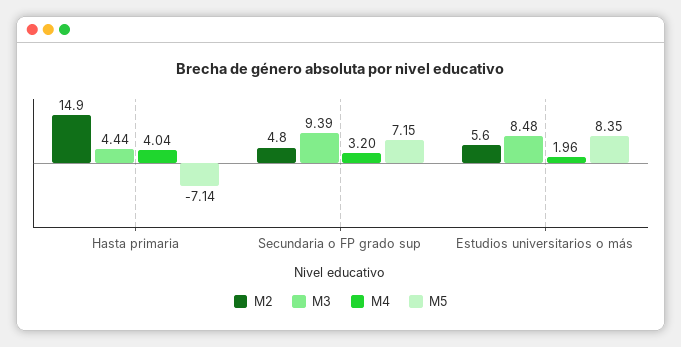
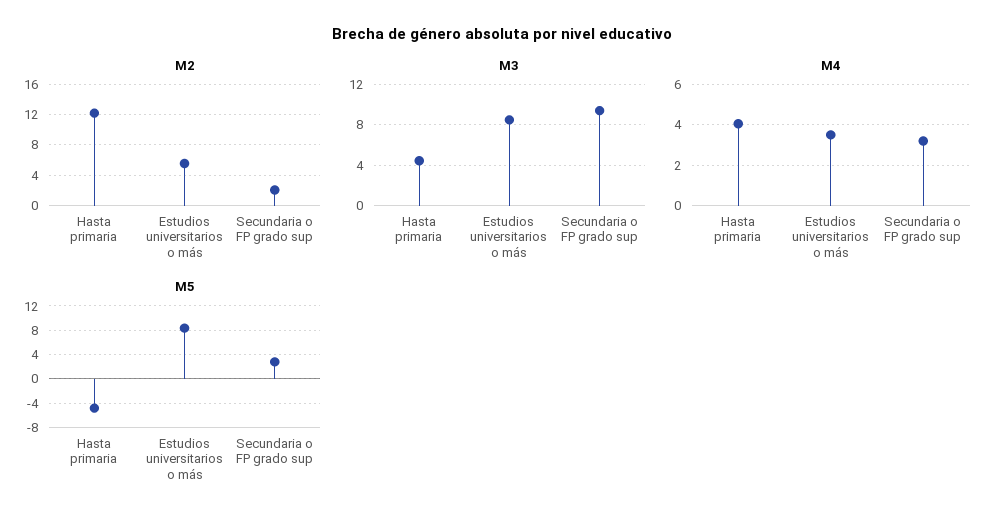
M2, Hasta primaria: 14.9 -> 12
M5, Hasta primaria: -7.14 -> -5
M2, Secundaria o FP grado sup: 4.8 -> 2
M5, Secundaria o FP grado sup: 7.15 -> 3
M4, Estudios universitarios o más: 1.96 -> 3.5

